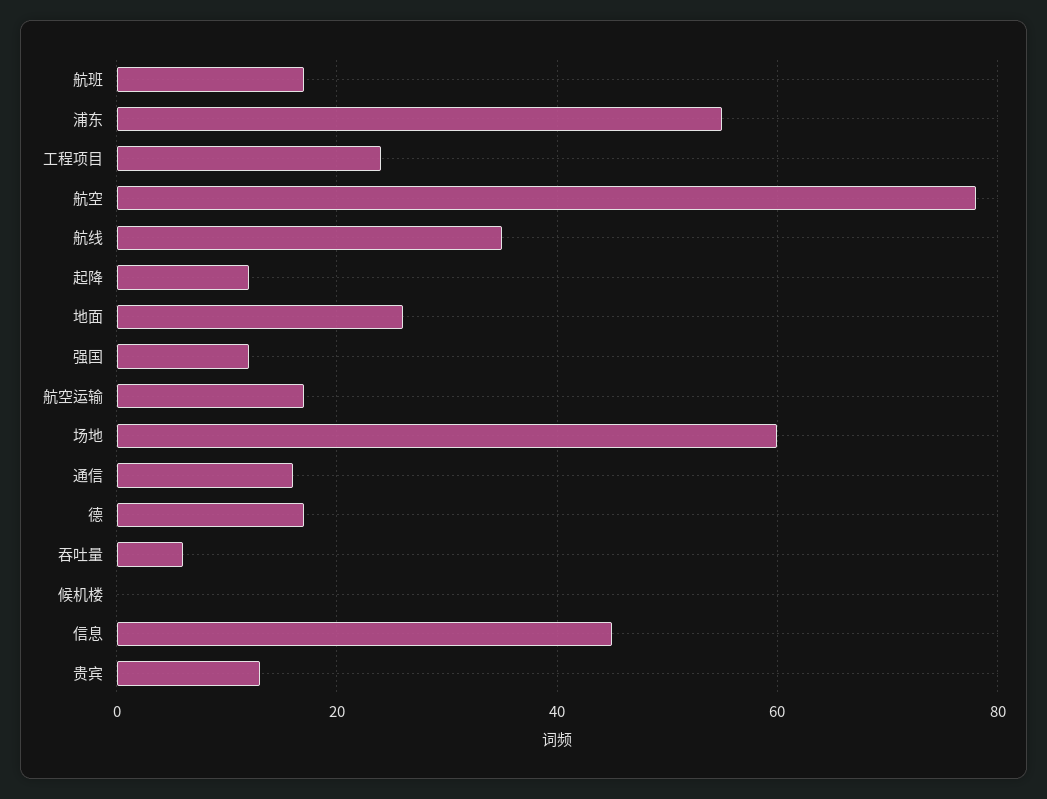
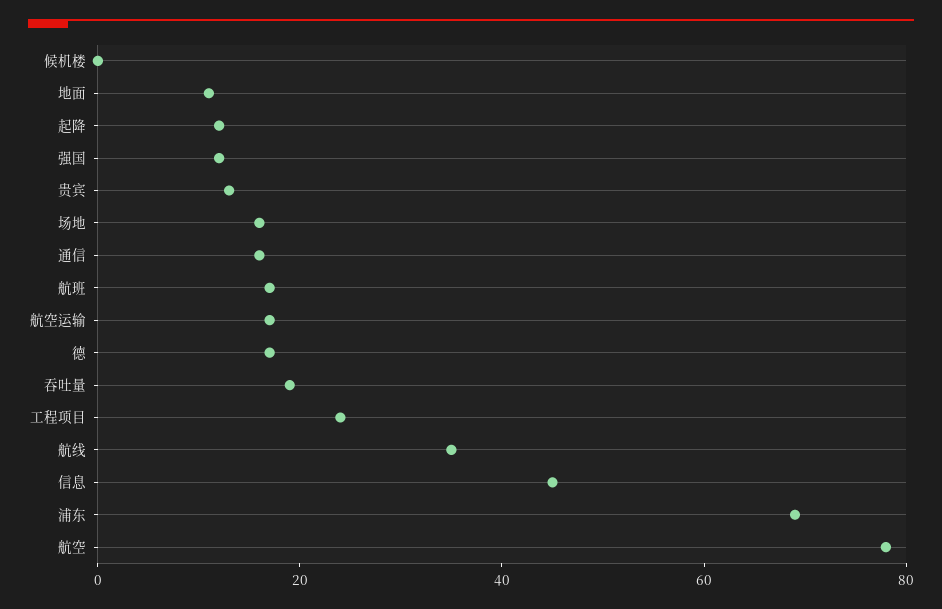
浦东: 55 -> 70
地面: 25 -> 10
场地: 60 -> 15
吞吐量: 5 -> 20

